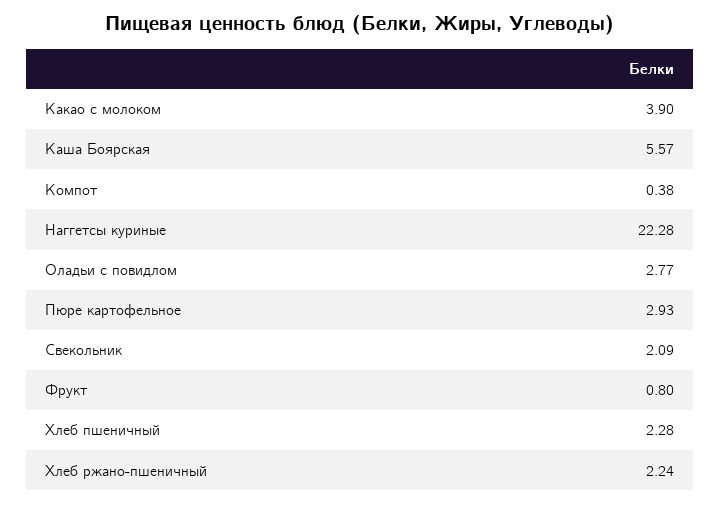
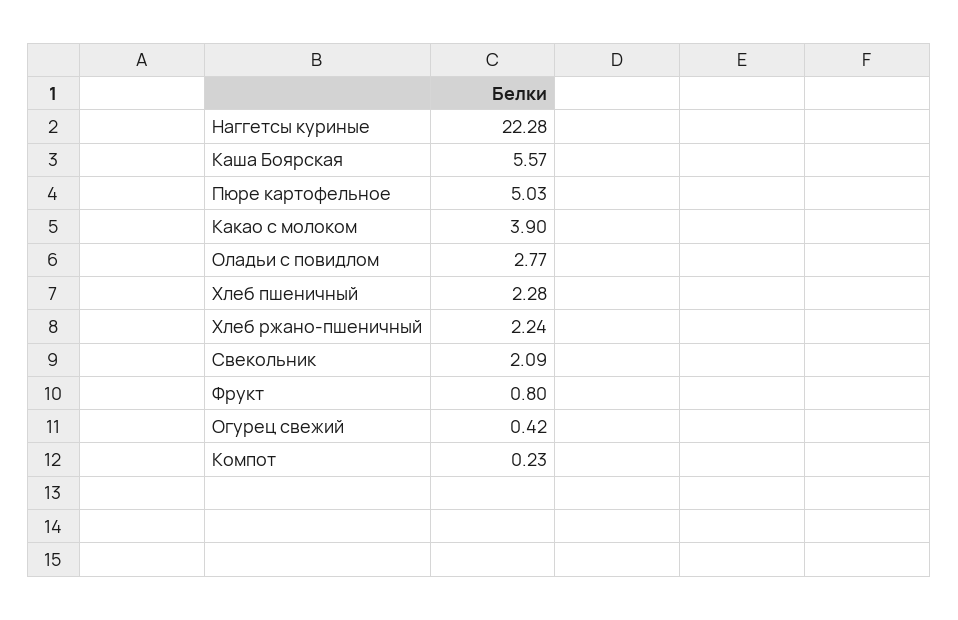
Компот: 0.38 -> 0.23
Пюре картофельное: 2.93 -> 5.03
Огурец свежий: none -> 0.42

